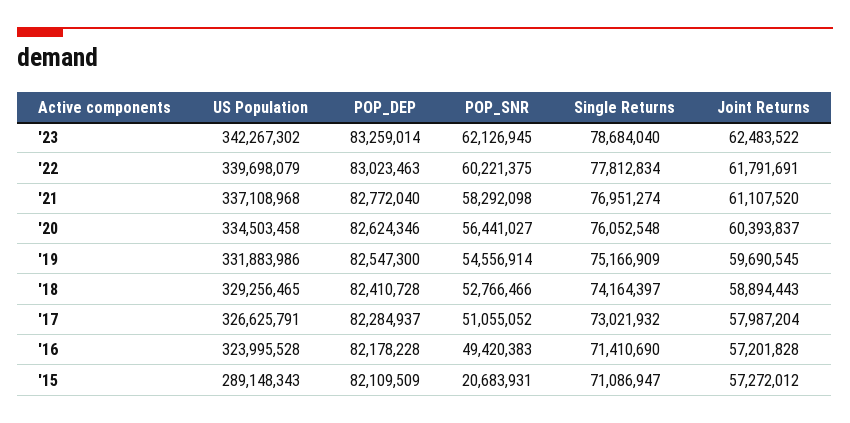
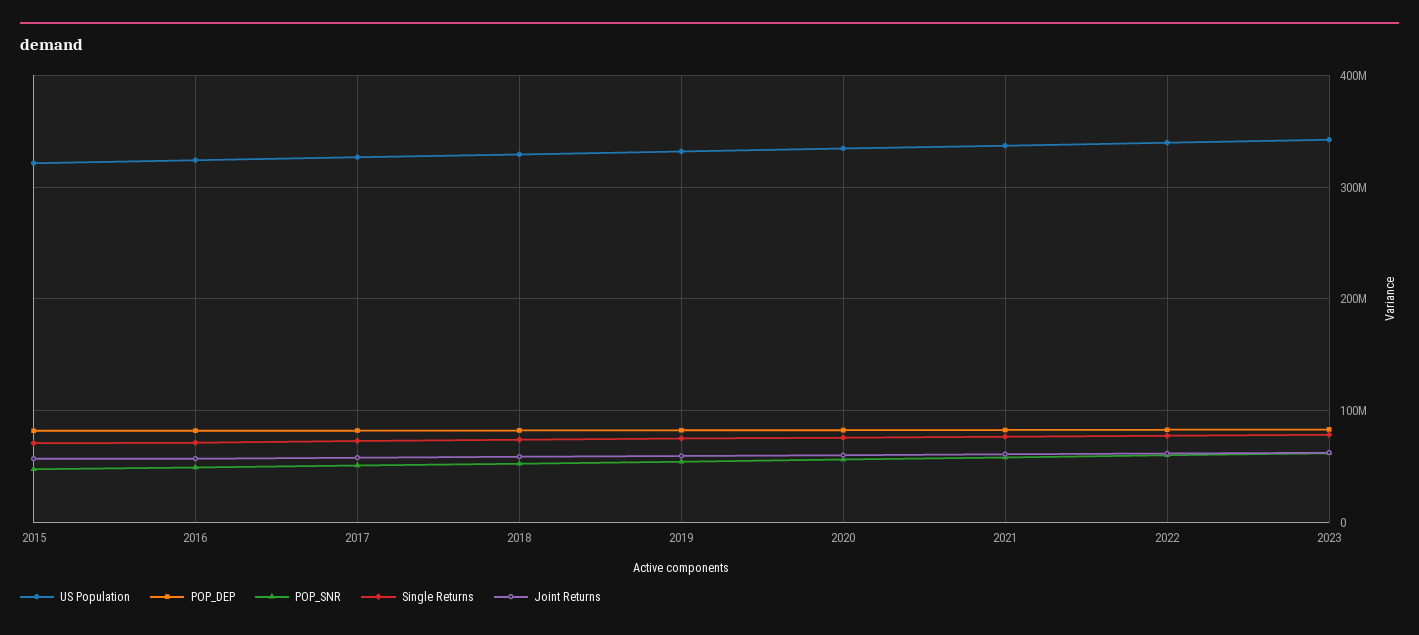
US Population, '15: 289148343 -> 320000000
POP_SNR, '15: 20683931 -> 50000000

